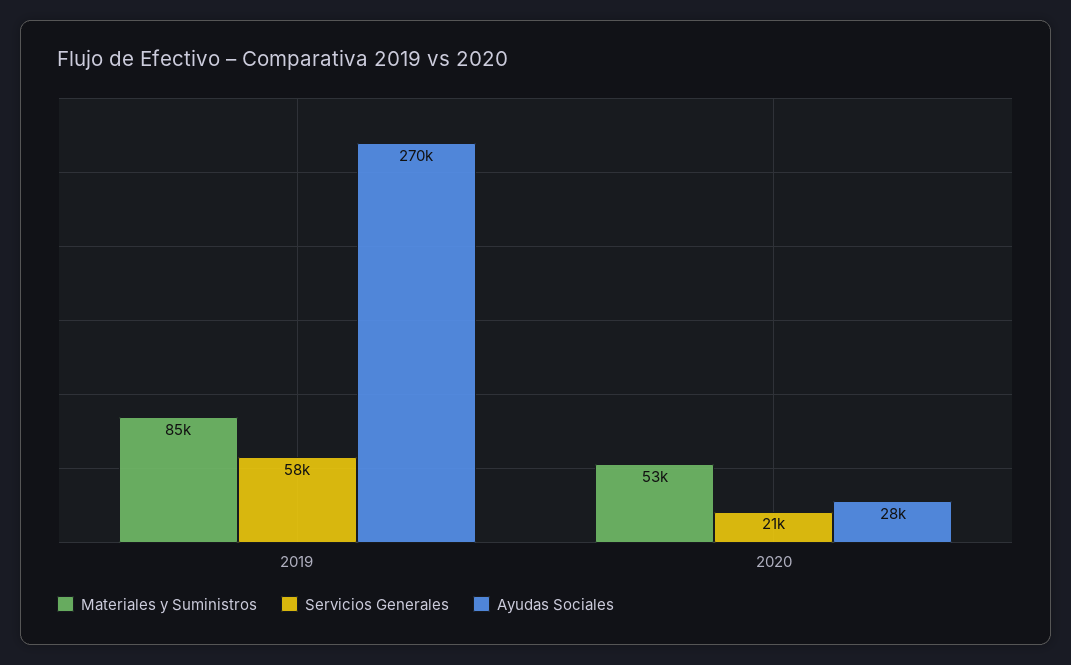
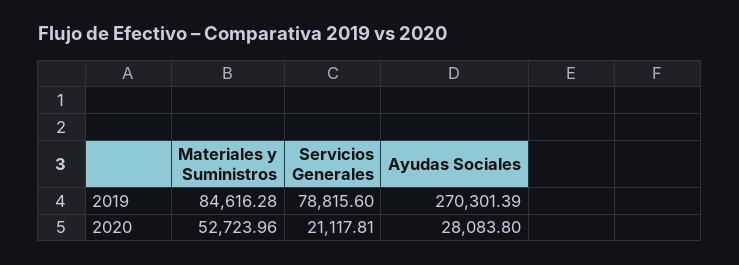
Servicios Generales, 2019: 58000 -> 78815.6

